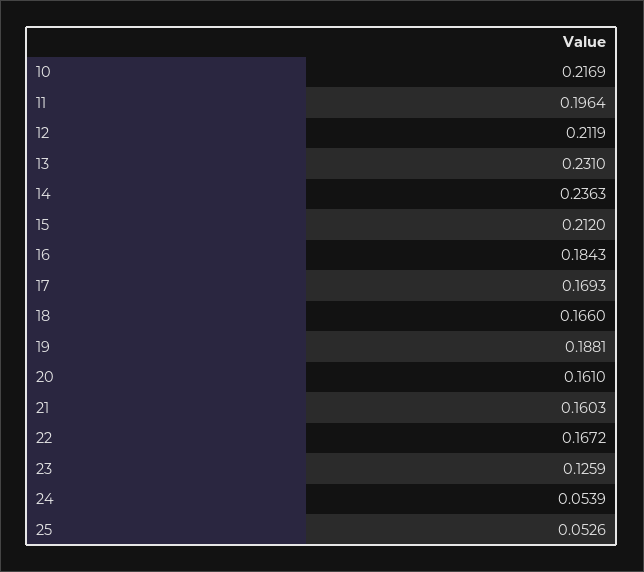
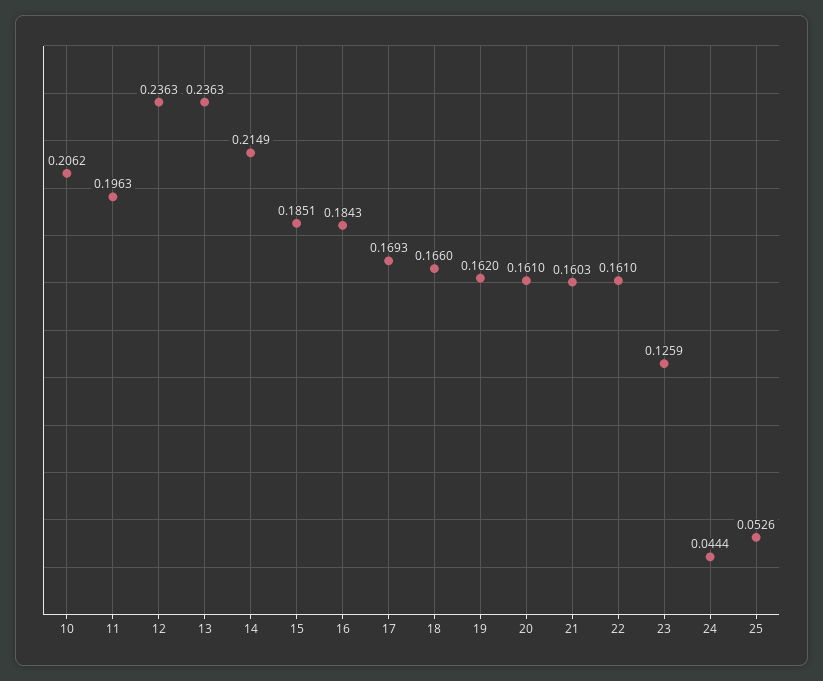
10: 0.2169 -> 0.2062
11: 0.1964 -> 0.1963
12: 0.2119 -> 0.2363
13: 0.231 -> 0.2363
14: 0.2363 -> 0.2149
15: 0.212 -> 0.1851
19: 0.1881 -> 0.162
22: 0.1672 -> 0.161
24: 0.0539 -> 0.0444

